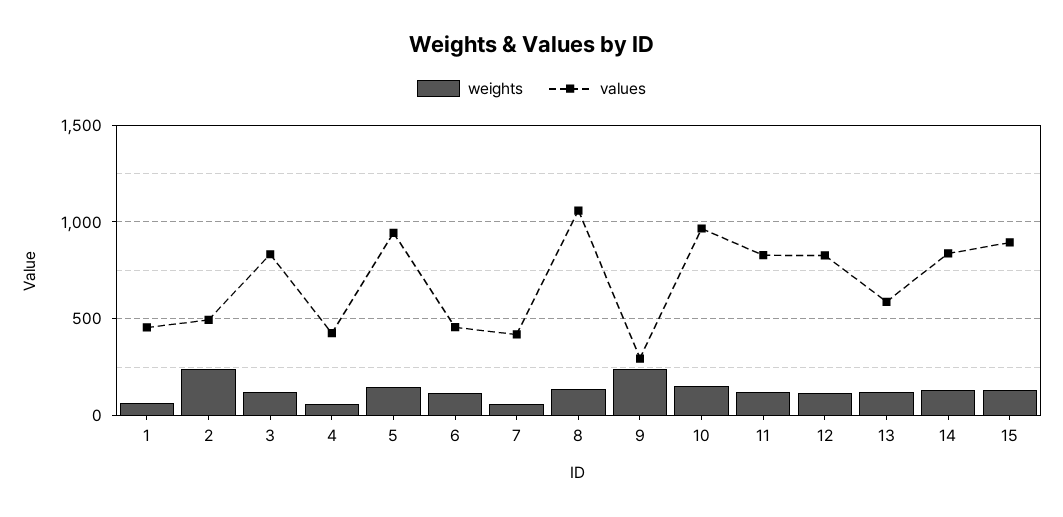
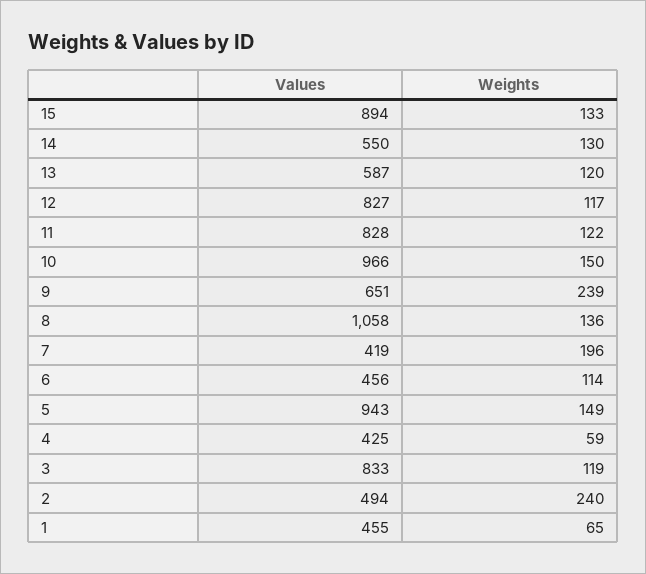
weights, 7: 50 -> 196
values, 9: 300 -> 651
values, 14: 850 -> 550

